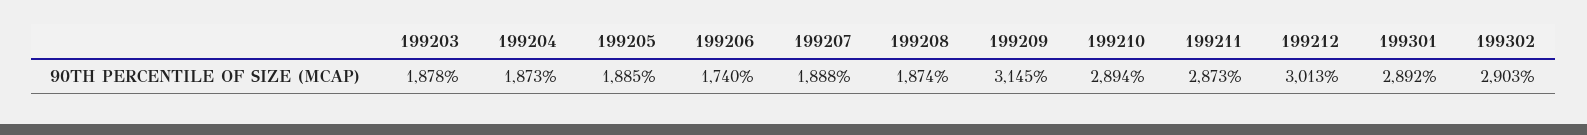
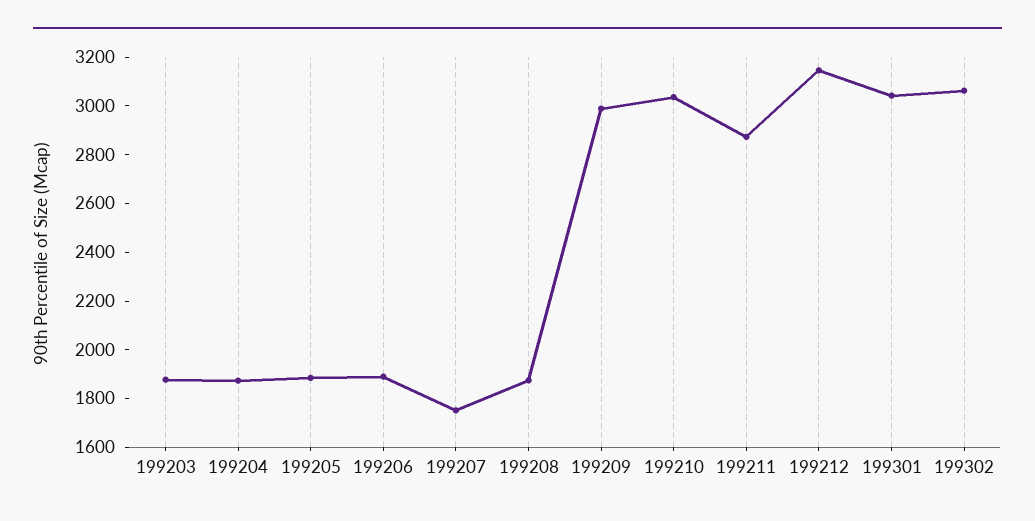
199206: 1740 -> 1900
199207: 1888 -> 1750
199209: 3145 -> 3000
199210: 2894 -> 3050
199212: 3013 -> 3150
199301: 2892 -> 3050
199302: 2903 -> 3050

